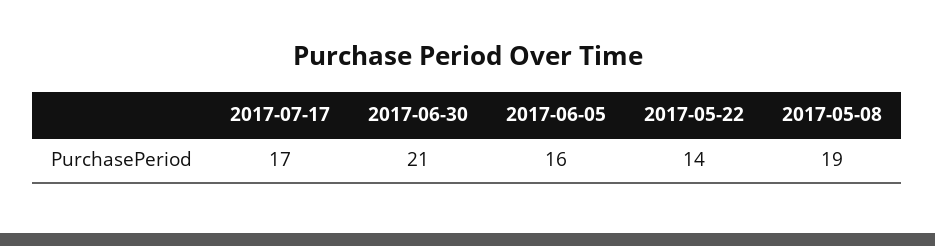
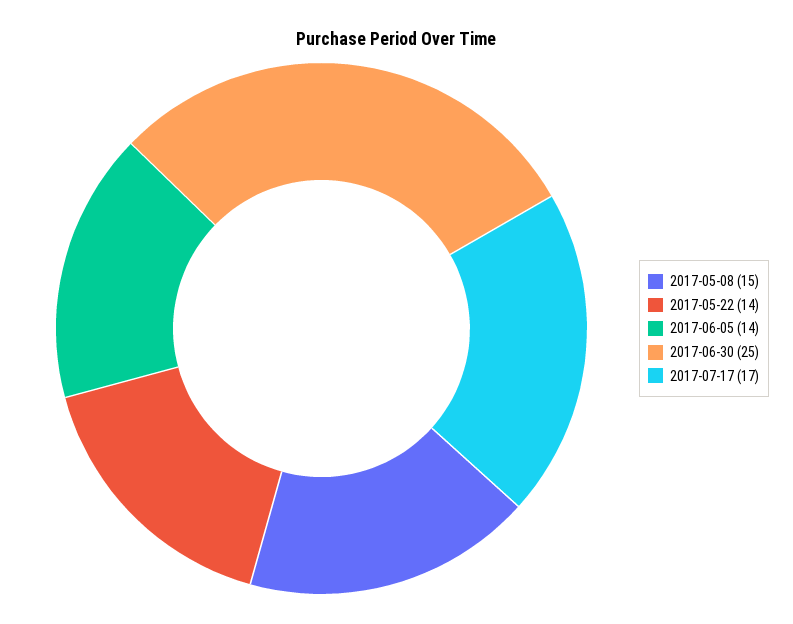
2017-06-30: 21 -> 25
2017-06-05: 16 -> 14
2017-05-08: 19 -> 15

